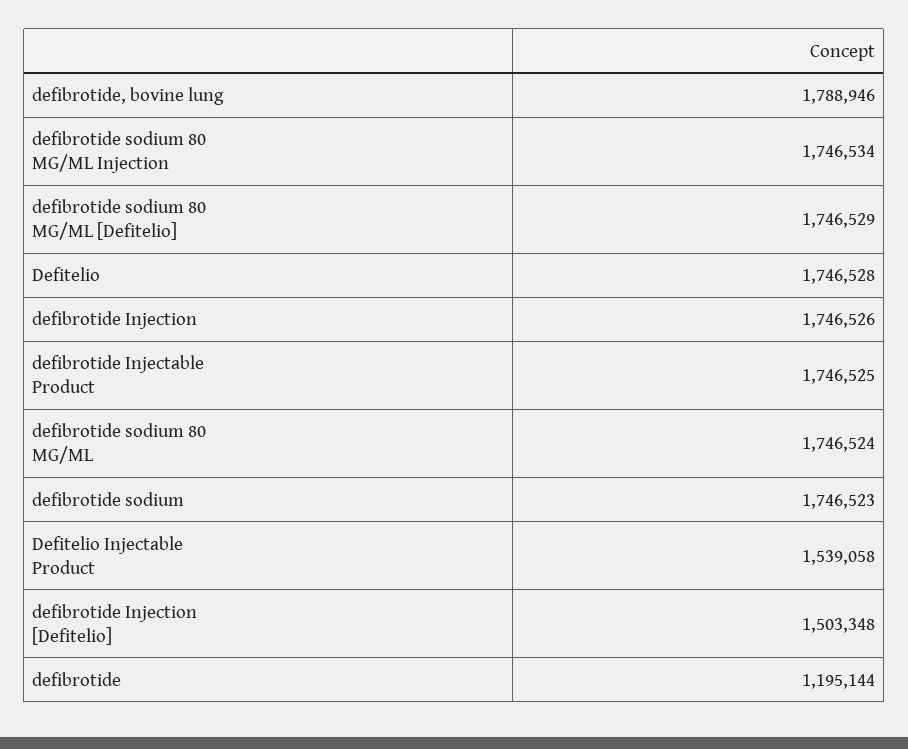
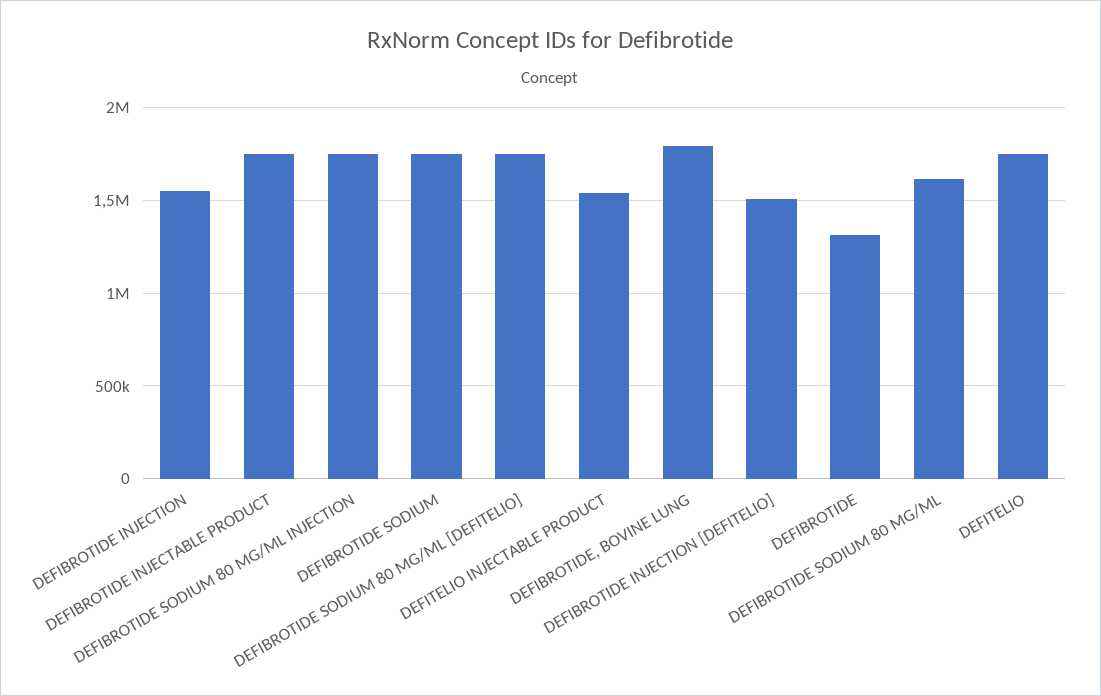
defibrotide Injection: 1746526 -> 1550000
defibrotide sodium 80 MG/ML: 1746524 -> 1600000
defibrotide: 1195144 -> 1300000

